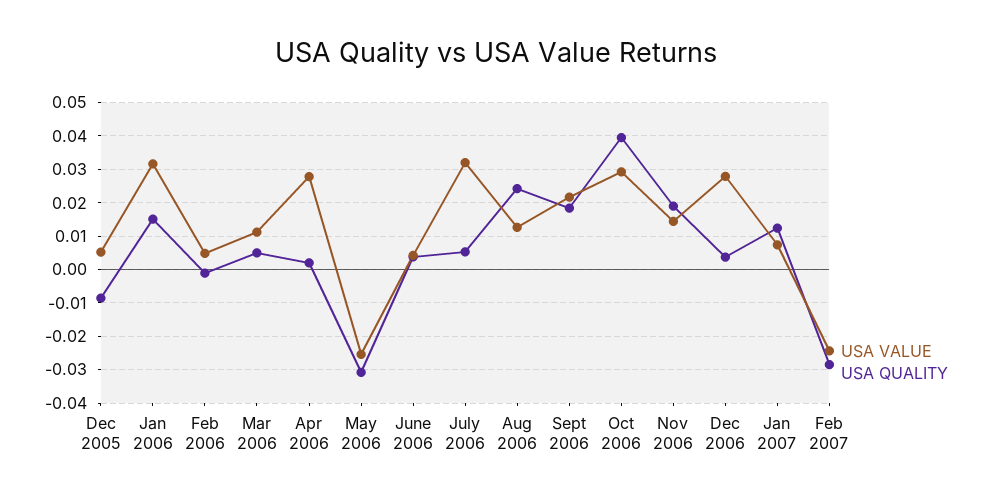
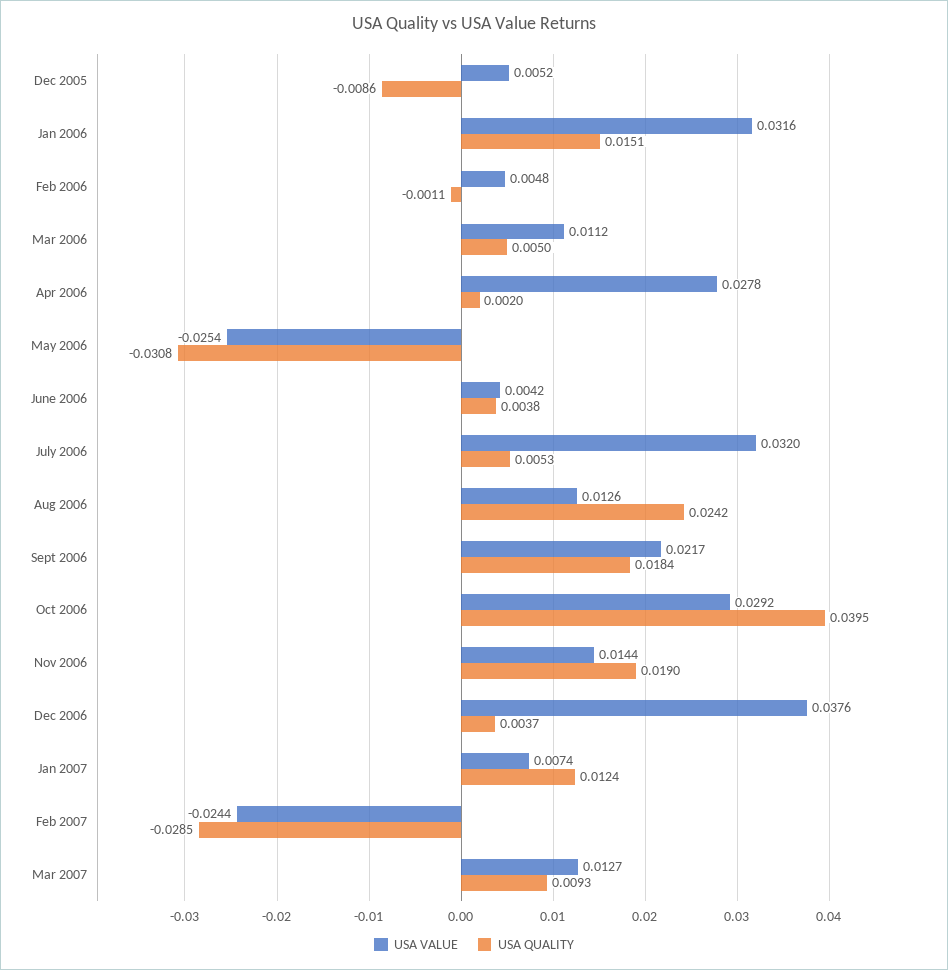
USA VALUE, Dec 2006: 0.028 -> 0.0376
USA VALUE, Mar 2007: none -> 0.0127
USA QUALITY, Mar 2007: none -> 0.0093

